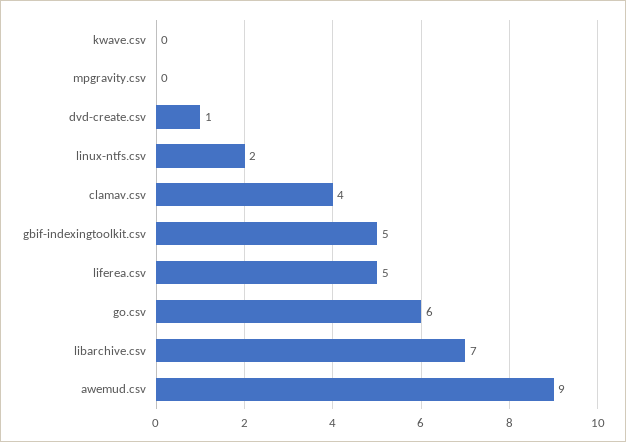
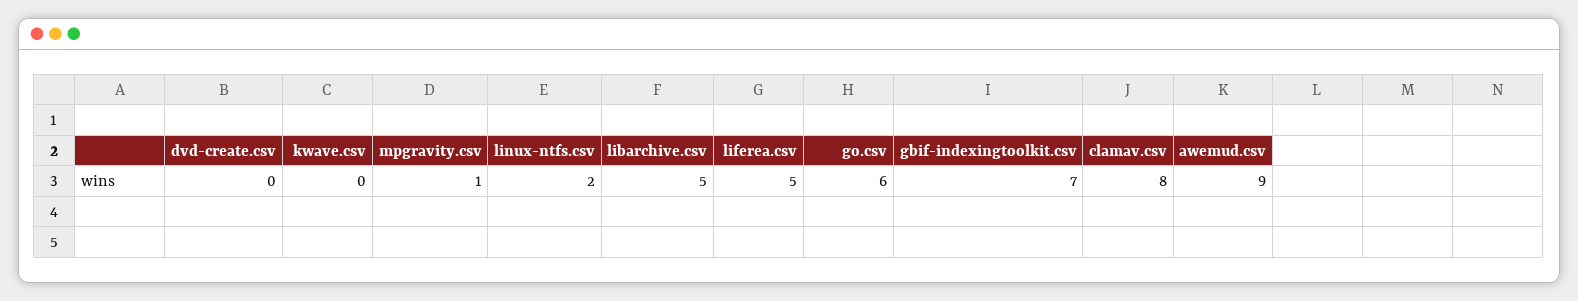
mpgravity.csv: 0 -> 1
dvd-create.csv: 1 -> 0
clamav.csv: 4 -> 8
gbif-indexingtoolkit.csv: 5 -> 7
libarchive.csv: 7 -> 5

